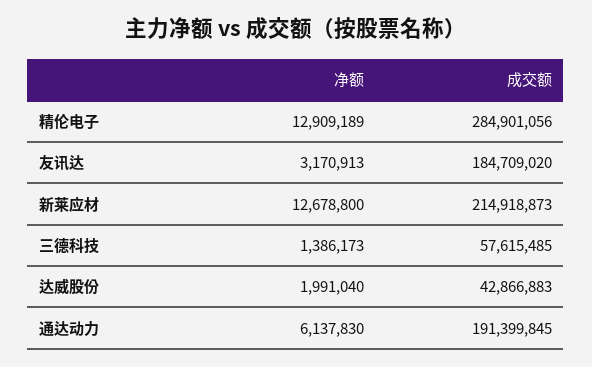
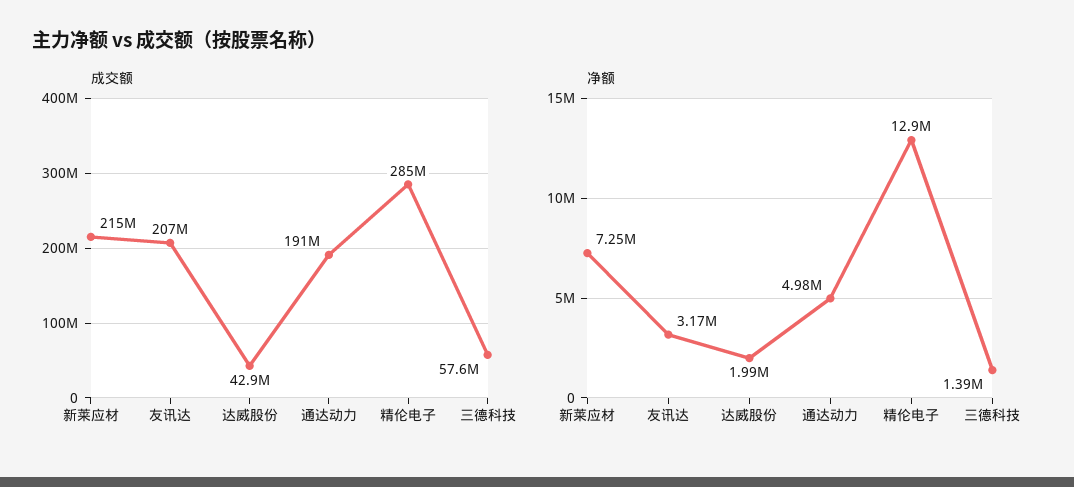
成交额, 友讯达: 184709020 -> 207000000
净额, 新莱应材: 12678800 -> 7250000
净额, 通达动力: 6137830 -> 4980000

